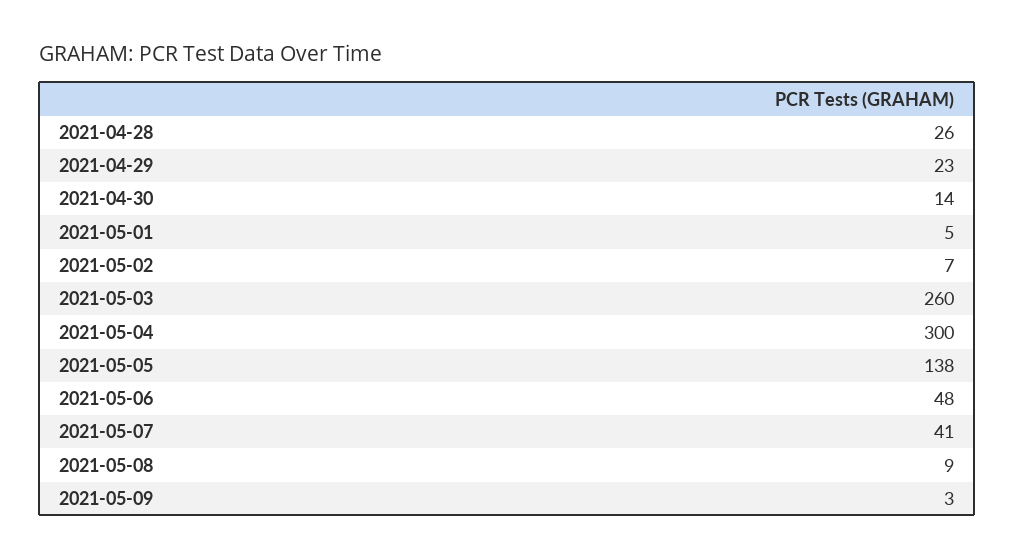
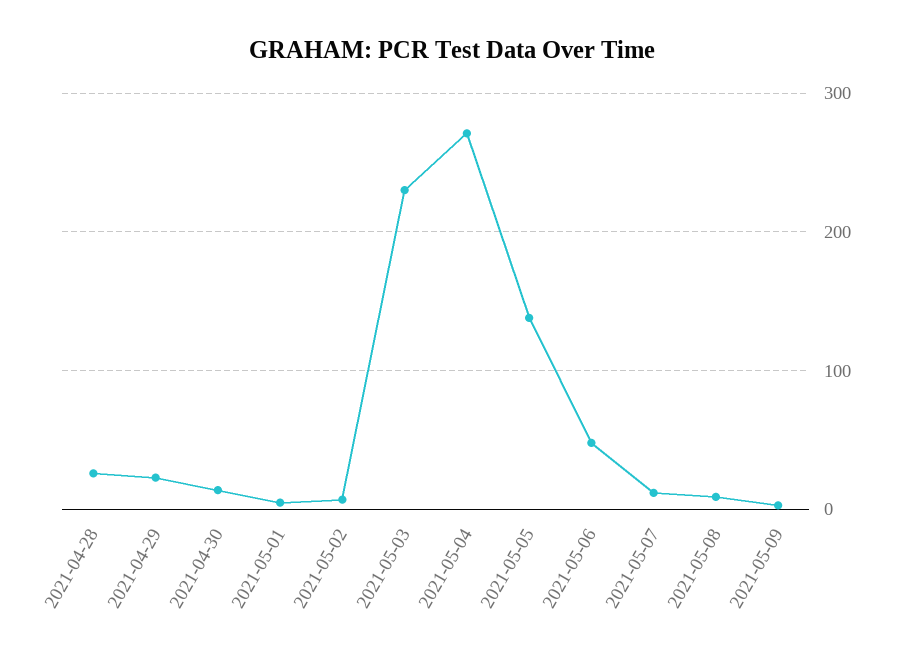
2021-05-03: 260 -> 230
2021-05-04: 300 -> 270
2021-05-07: 41 -> 10

